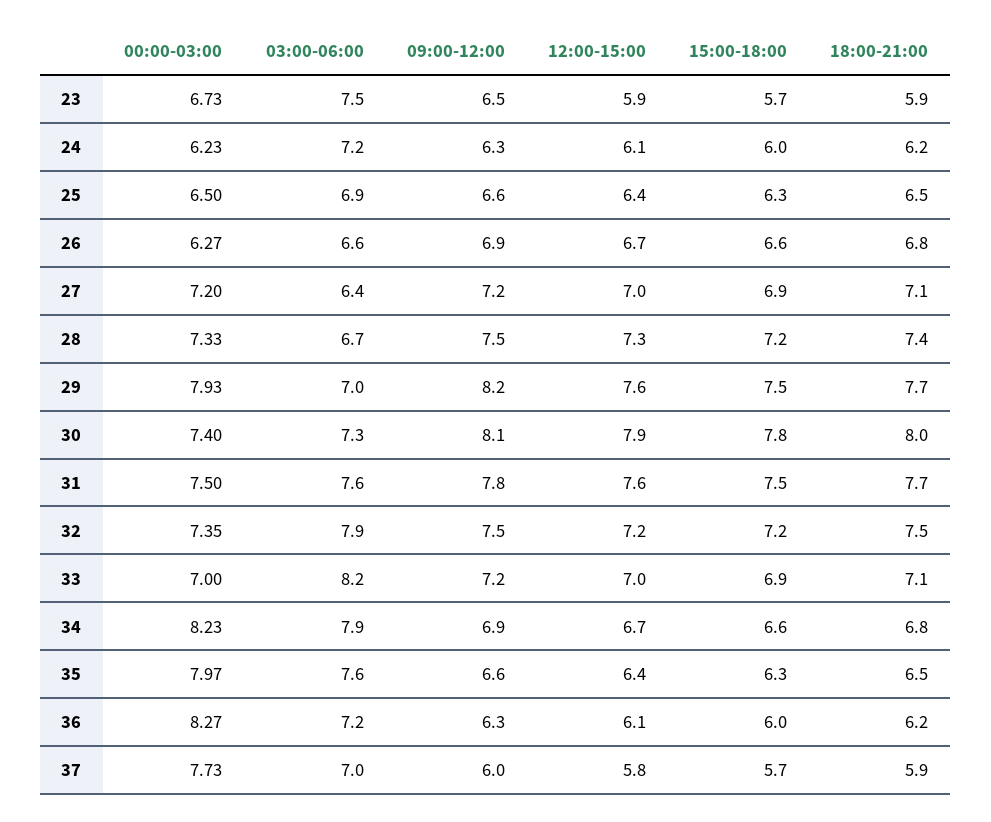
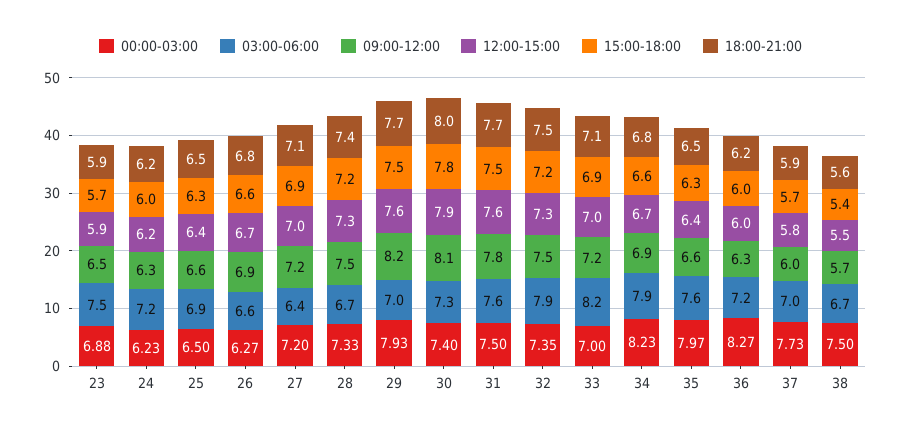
00:00-03:00, 23: 6.73 -> 6.88
12:00-15:00, 24: 6.1 -> 6.2
12:00-15:00, 32: 7.2 -> 7.3
12:00-15:00, 36: 6.1 -> 6
00:00-03:00, 38: none -> 7.5
03:00-06:00, 38: none -> 6.7
09:00-12:00, 38: none -> 5.7
12:00-15:00, 38: none -> 5.5
15:00-18:00, 38: none -> 5.4
18:00-21:00, 38: none -> 5.6

